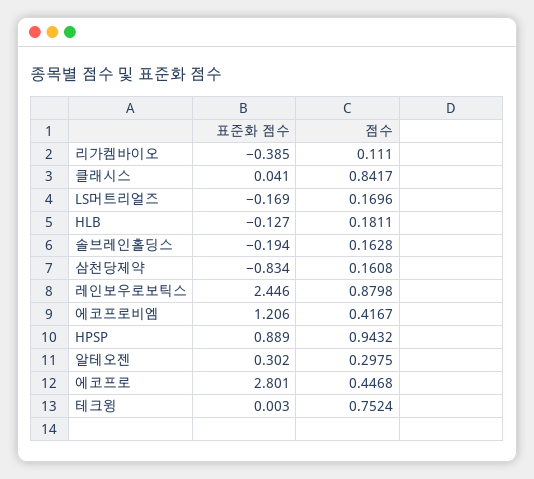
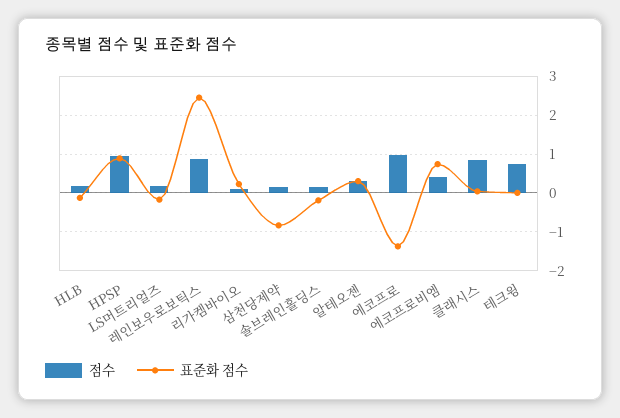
표준화 점수, 리가켐바이오: -0.385 -> 0.2
표준화 점수, 에코프로비엠: 1.206 -> 0.8
표준화 점수, 에코프로: 2.801 -> -1.4
점수, 에코프로: 0.4468 -> 1

